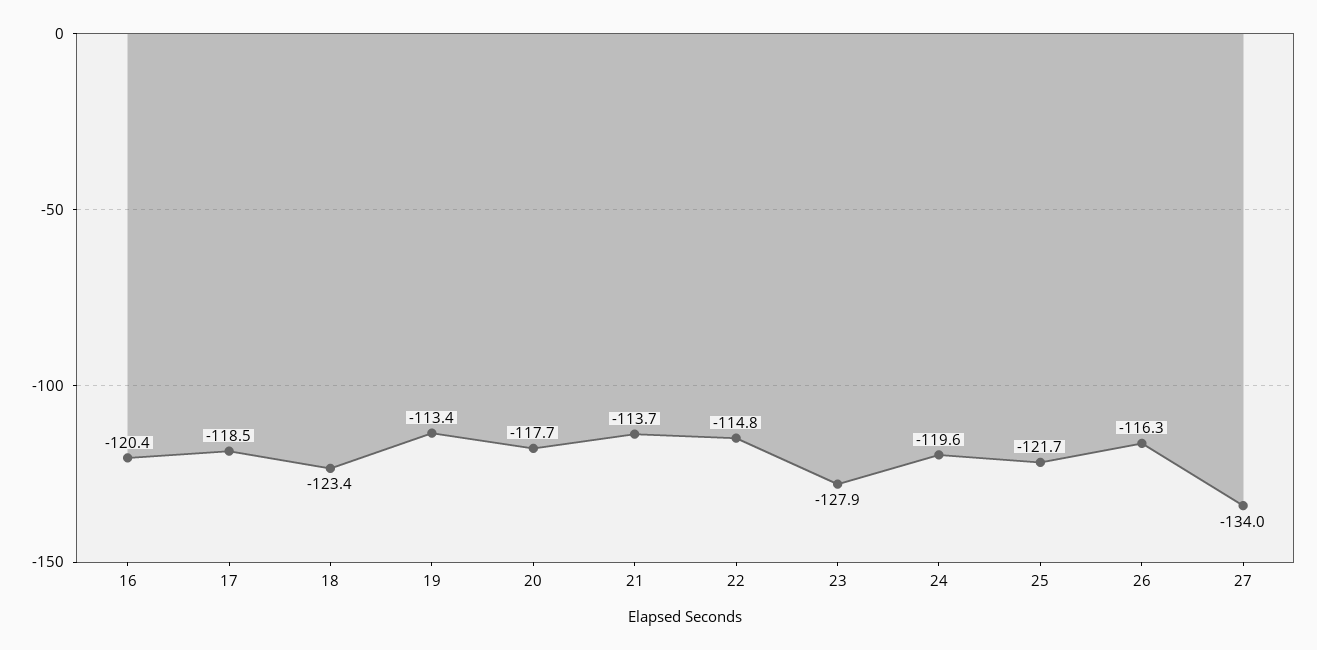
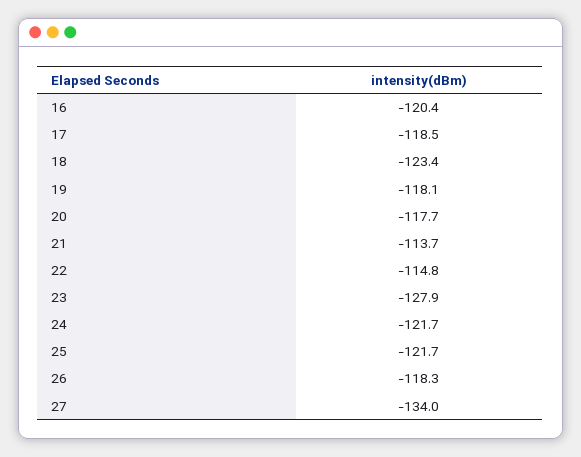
19: -113.4 -> -118.1
24: -119.6 -> -121.7
26: -116.3 -> -118.3

